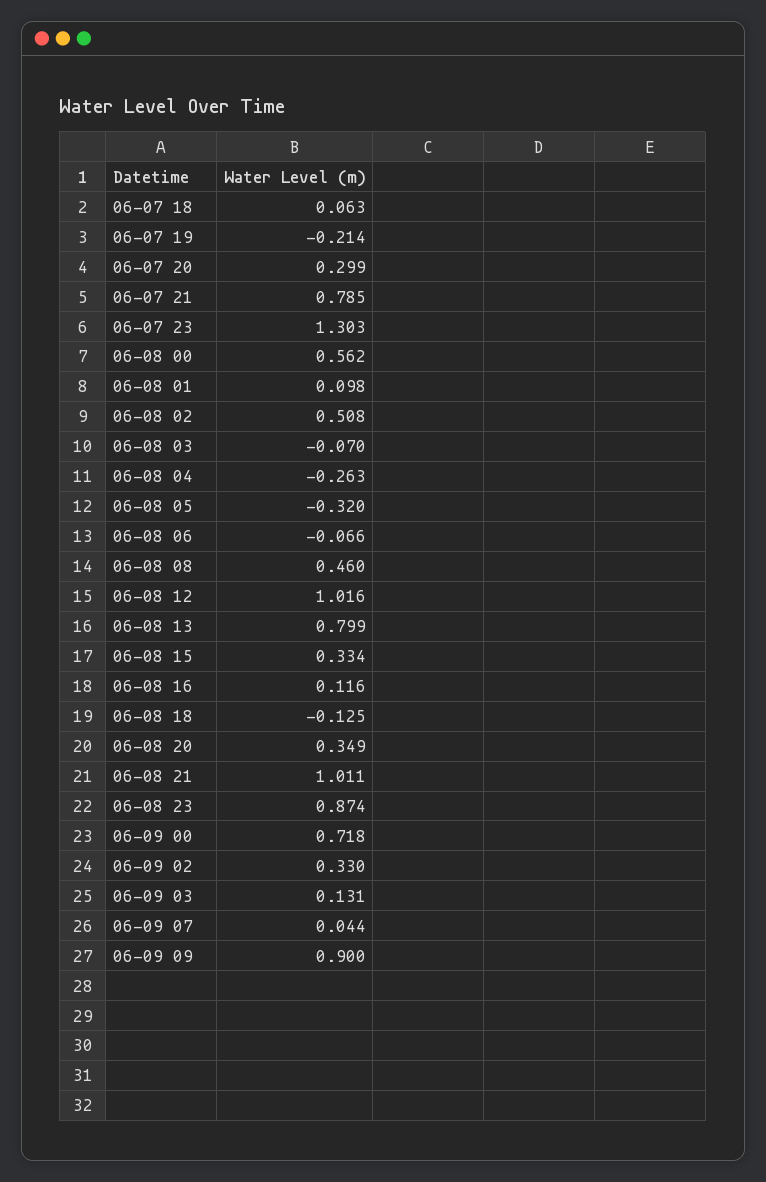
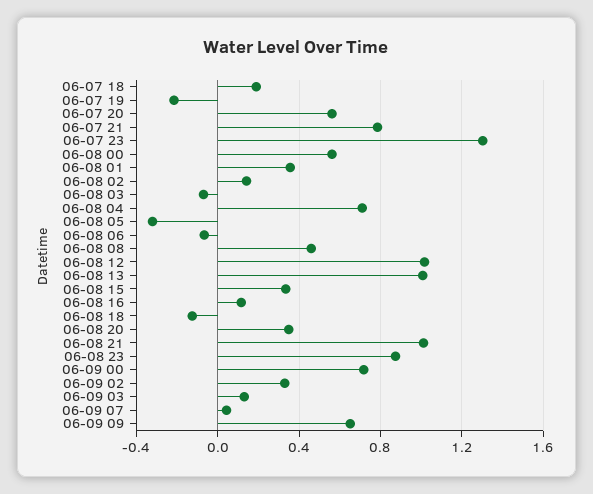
06-07 18: 0.063 -> 0.2
06-07 20: 0.299 -> 0.55
06-08 01: 0.098 -> 0.35
06-08 02: 0.508 -> 0.15
06-08 04: -0.263 -> 0.7
06-08 13: 0.799 -> 1
06-09 09: 0.9 -> 0.65

